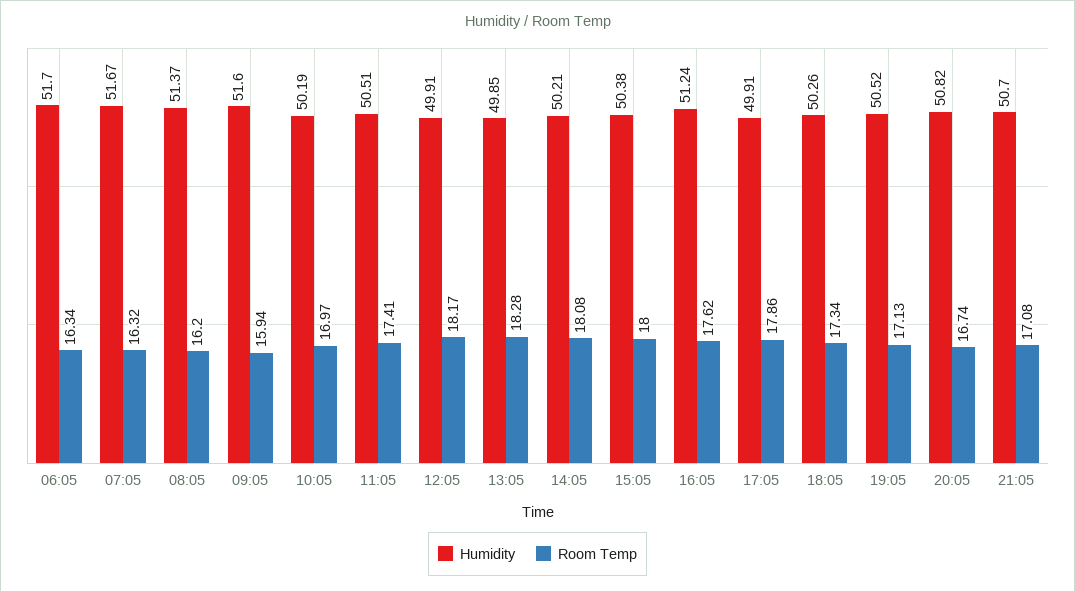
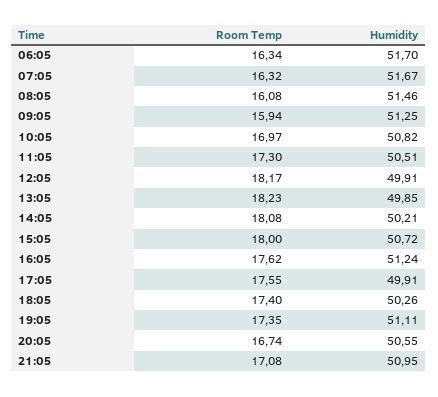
Humidity, 08:05: 51.37 -> 51.46
Room Temp, 08:05: 16.2 -> 16.08
Humidity, 09:05: 51.6 -> 51.25
Humidity, 10:05: 50.19 -> 50.82
Room Temp, 11:05: 17.41 -> 17.3
Room Temp, 13:05: 18.28 -> 18.23
Humidity, 15:05: 50.38 -> 50.72
Room Temp, 17:05: 17.86 -> 17.55
Room Temp, 18:05: 17.34 -> 17.4
Humidity, 19:05: 50.52 -> 51.11
Room Temp, 19:05: 17.13 -> 17.35
Humidity, 20:05: 50.82 -> 50.55
Humidity, 21:05: 50.7 -> 50.95

